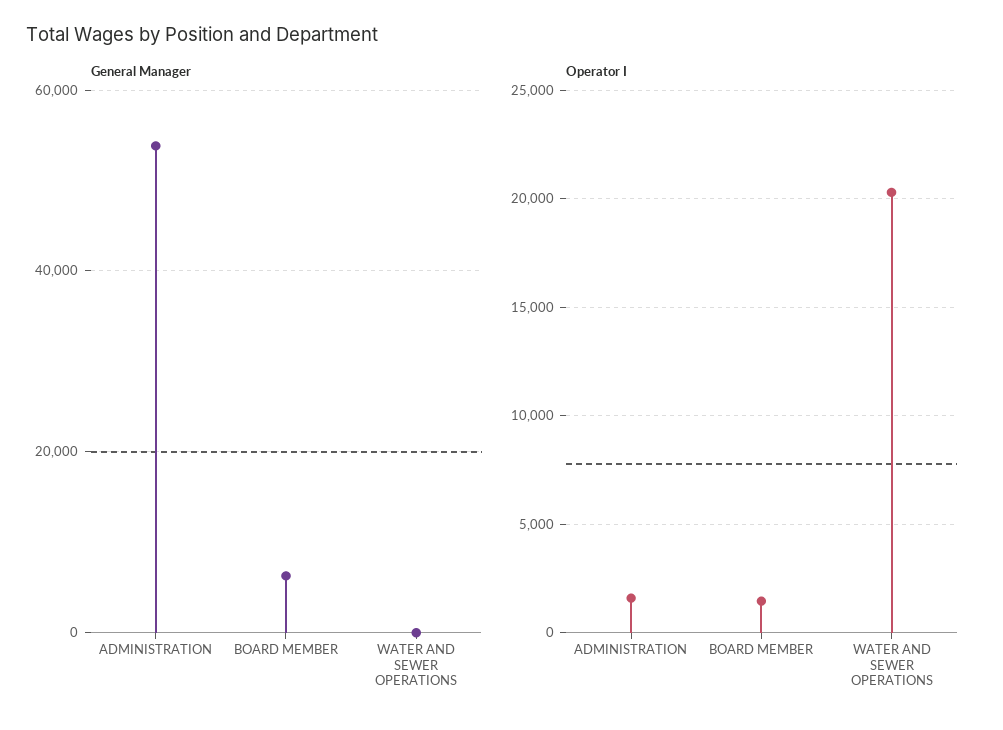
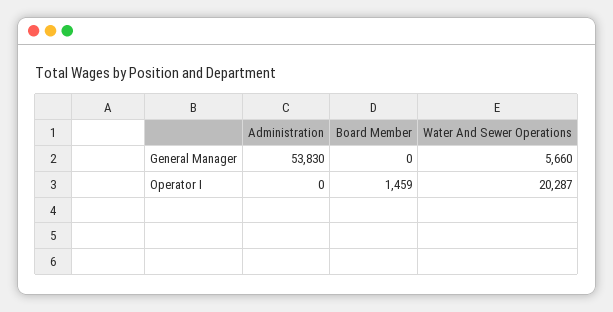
General Manager, BOARD MEMBER: 6000 -> 0
General Manager, WATER AND SEWER OPERATIONS: 0 -> 5660
Operator I, ADMINISTRATION: 1500 -> 0

